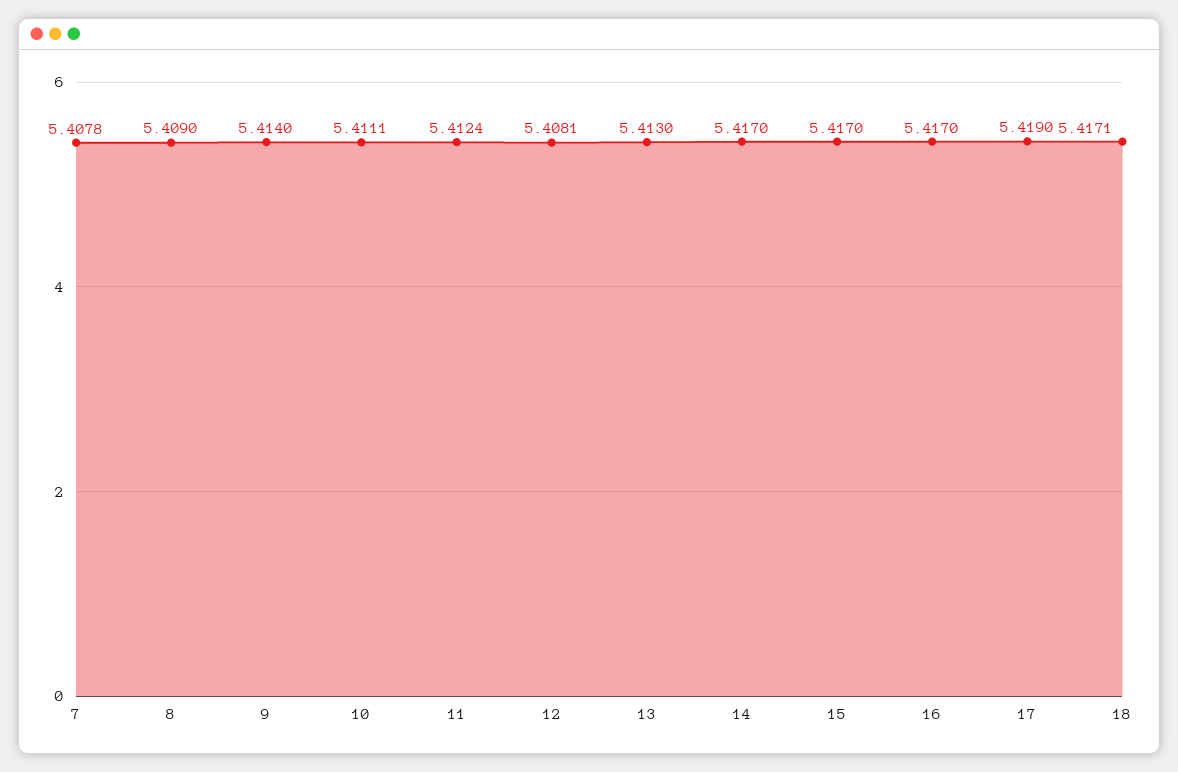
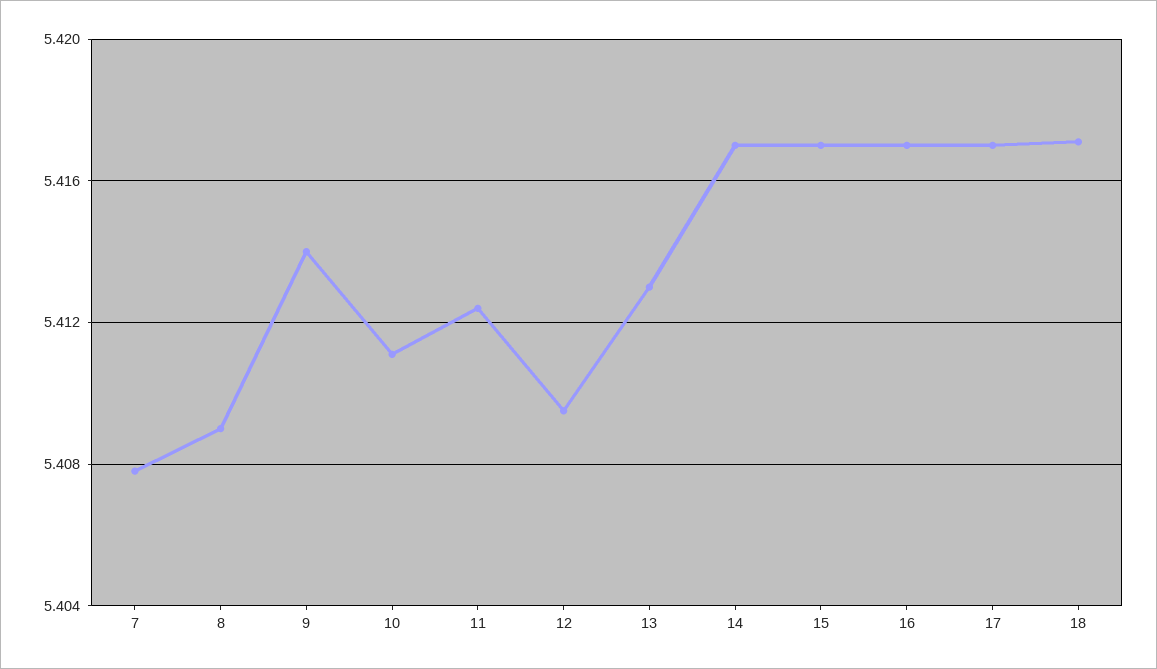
12: 5.4081 -> 5.4095
17: 5.419 -> 5.417

